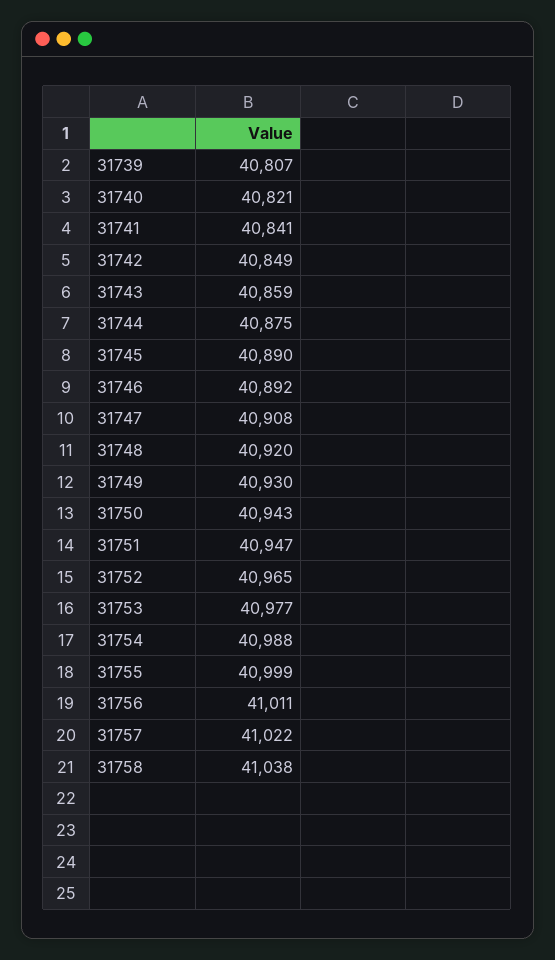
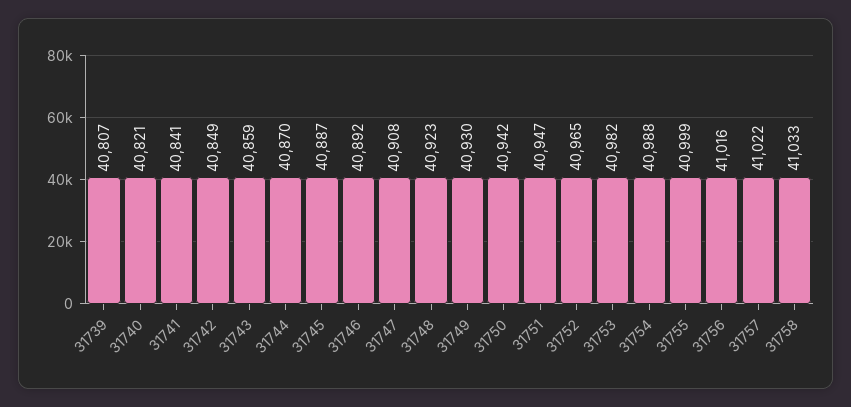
31744: 40875 -> 40870
31745: 40890 -> 40887
31748: 40920 -> 40923
31750: 40943 -> 40942
31753: 40977 -> 40982
31756: 41011 -> 41016
31758: 41038 -> 41033

